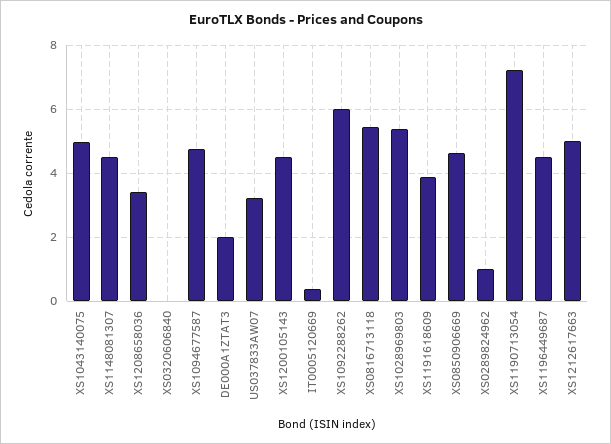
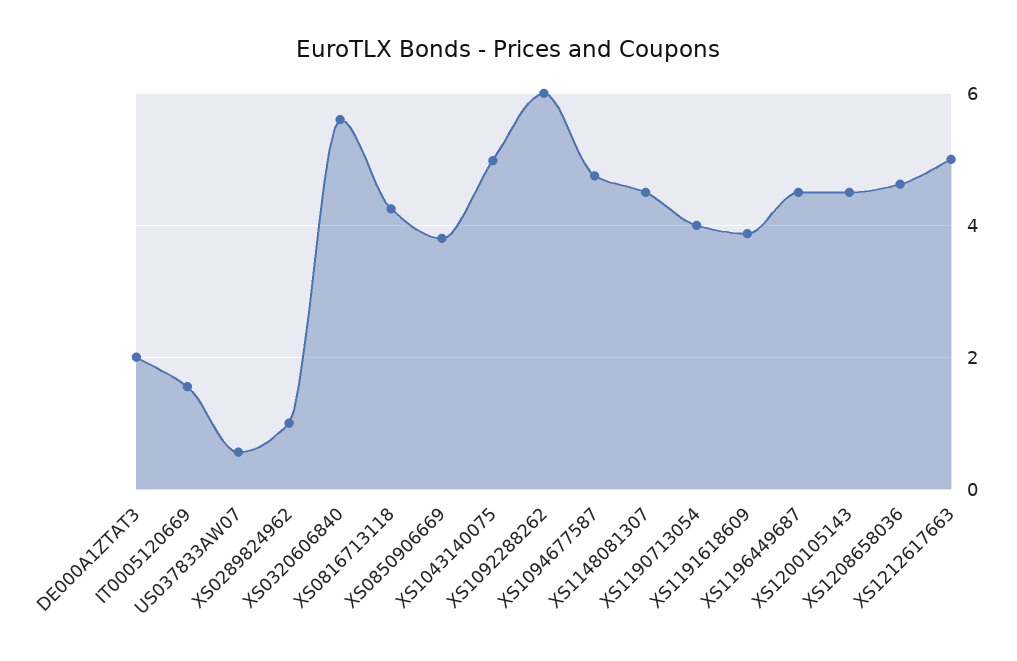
XS1208658036: 3.4 -> 4.6
XS0320606840: 0 -> 5.6
US037833AW07: 3.2 -> 0.6
IT0005120669: 0.4 -> 1.6
XS0816713118: 5.4 -> 4.2
XS1028969803: 5.4 -> none
XS0850906669: 4.6 -> 3.8
XS1190713054: 7.2 -> 4

